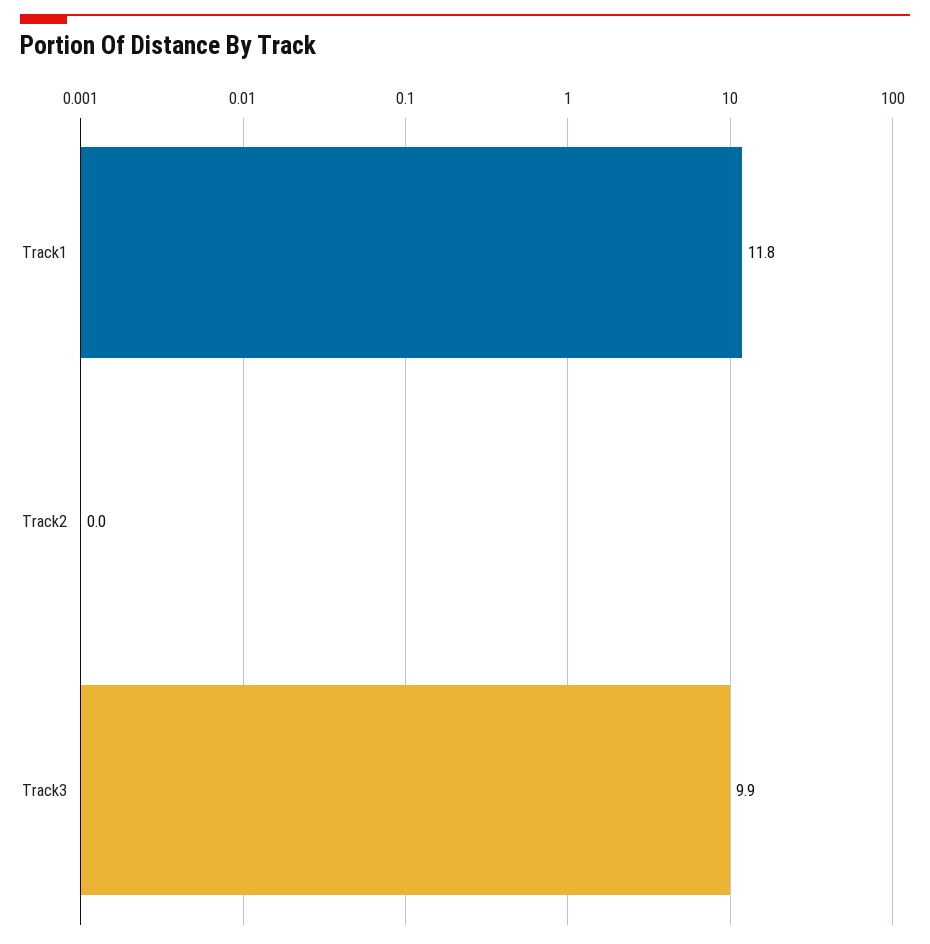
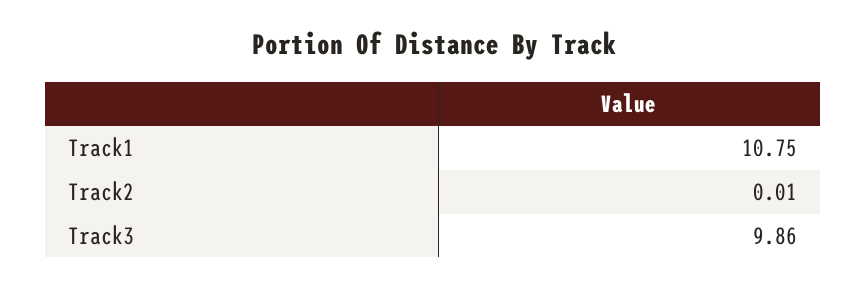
Track1: 11.8 -> 10.75

